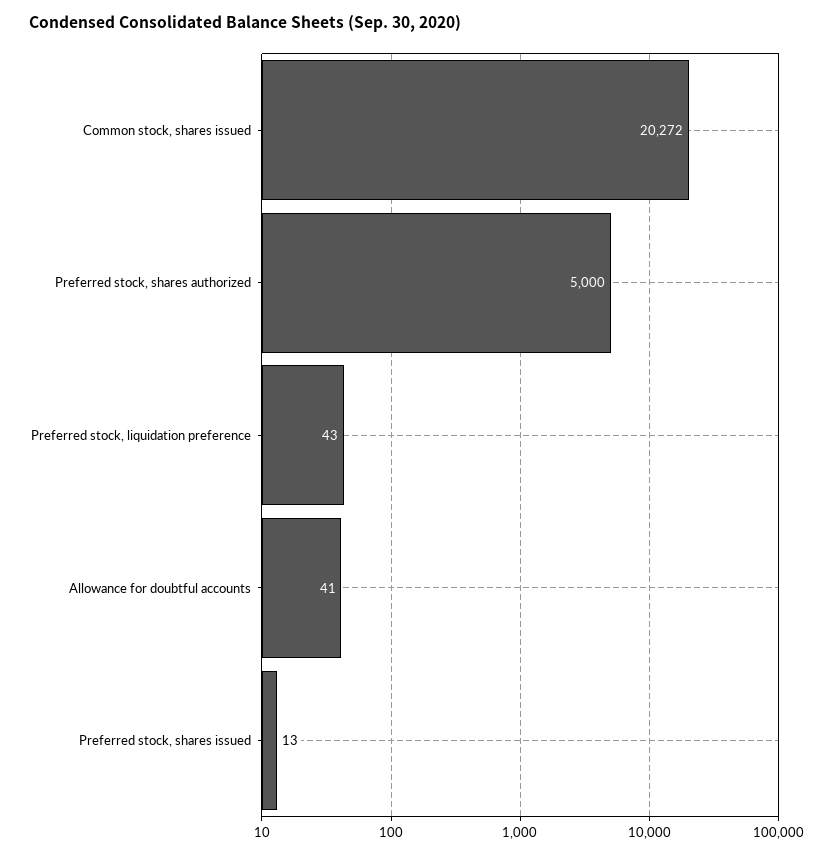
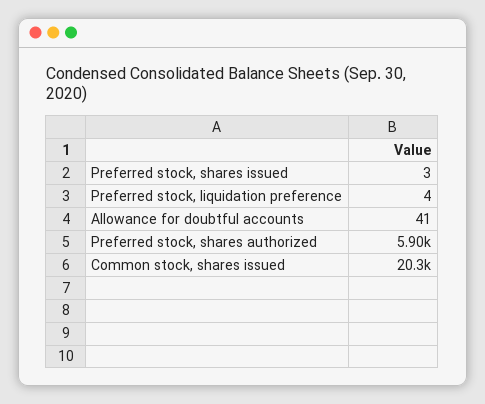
Preferred stock, shares authorized: 5000 -> 5900
Preferred stock, liquidation preference: 43 -> 4
Preferred stock, shares issued: 13 -> 3

